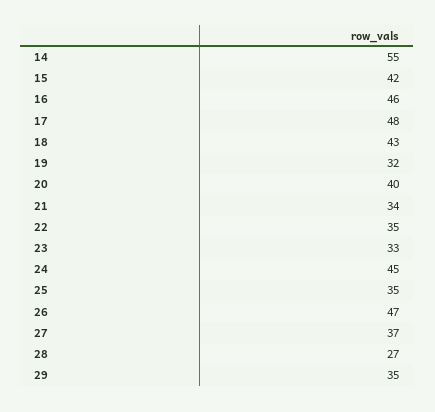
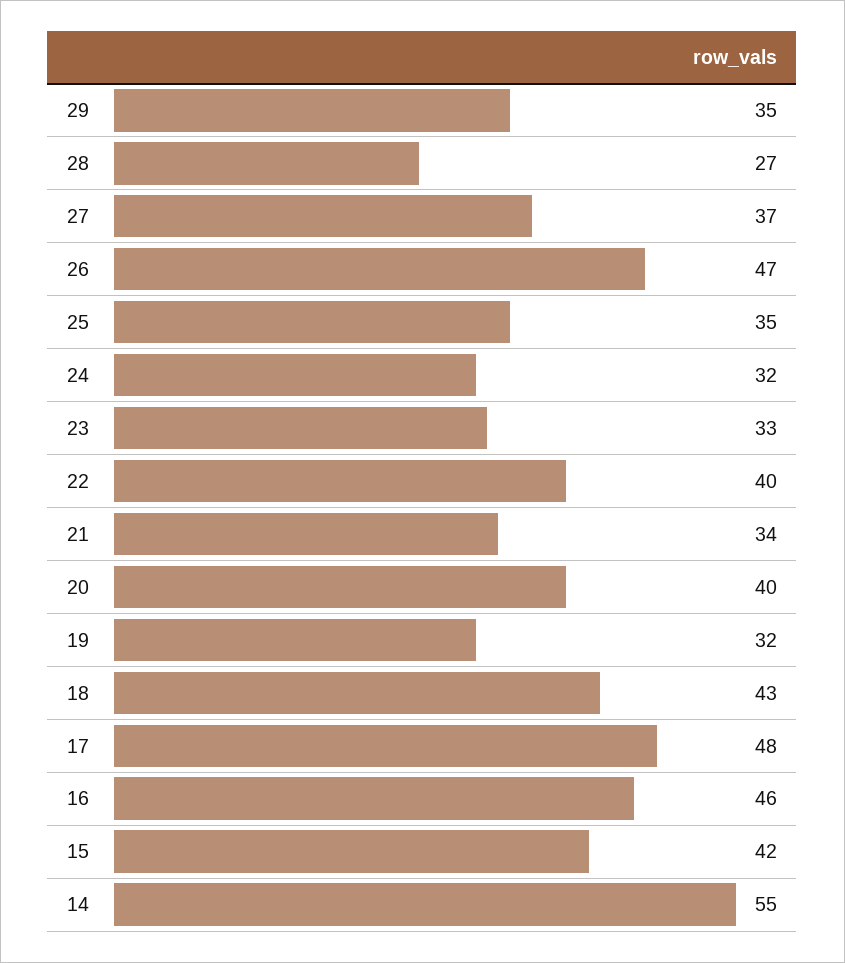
22: 35 -> 40
24: 45 -> 32

